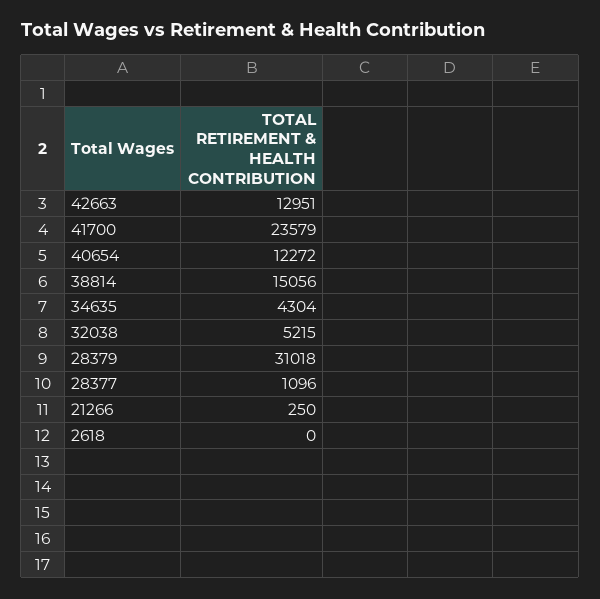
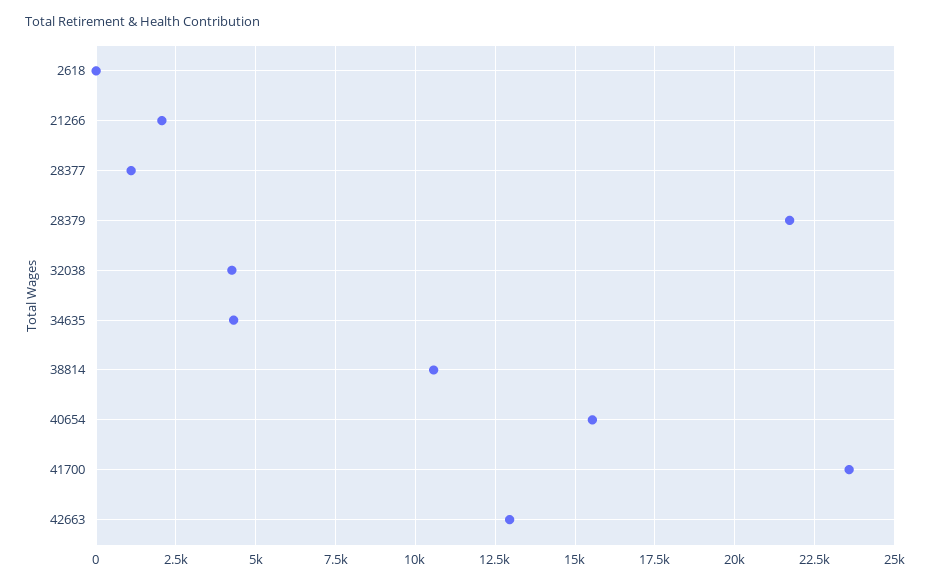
40654: 12272 -> 15500
38814: 15056 -> 10500
32038: 5215 -> 4250
28379: 31018 -> 21750
21266: 250 -> 2000

